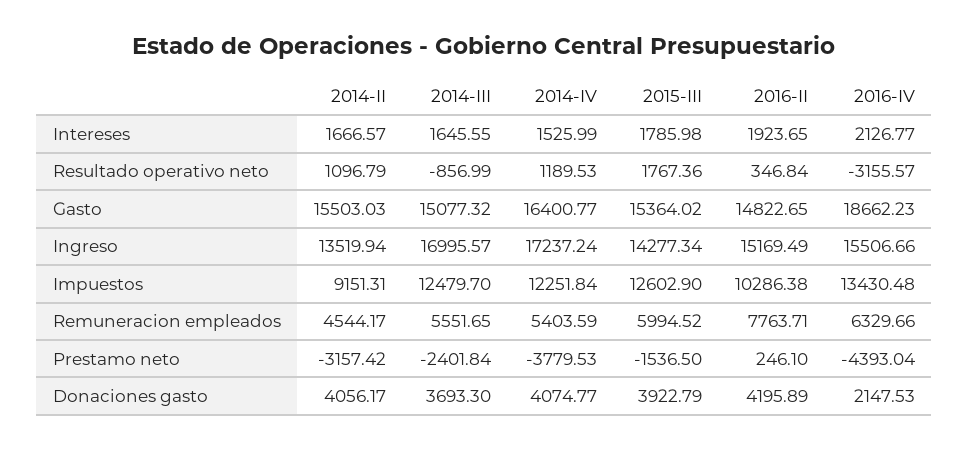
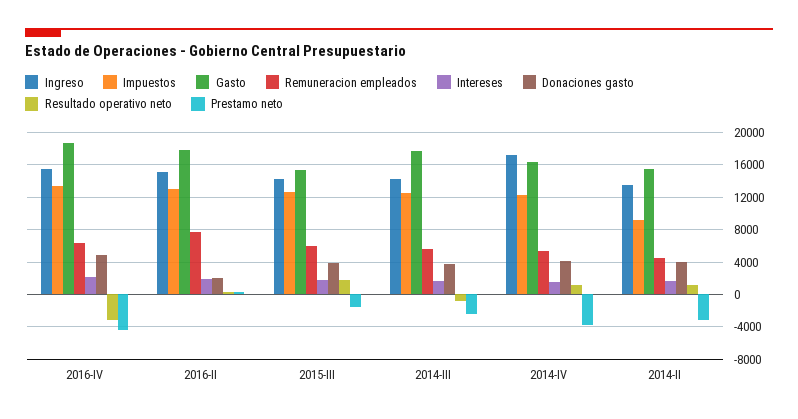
Gasto, 2014-III: 15077.32 -> 18000
Gasto, 2016-II: 14822.65 -> 18000
Ingreso, 2014-III: 16995.57 -> 14000
Impuestos, 2016-II: 10286.38 -> 13000
Donaciones gasto, 2016-II: 4195.89 -> 2000
Donaciones gasto, 2016-IV: 2147.53 -> 5000

